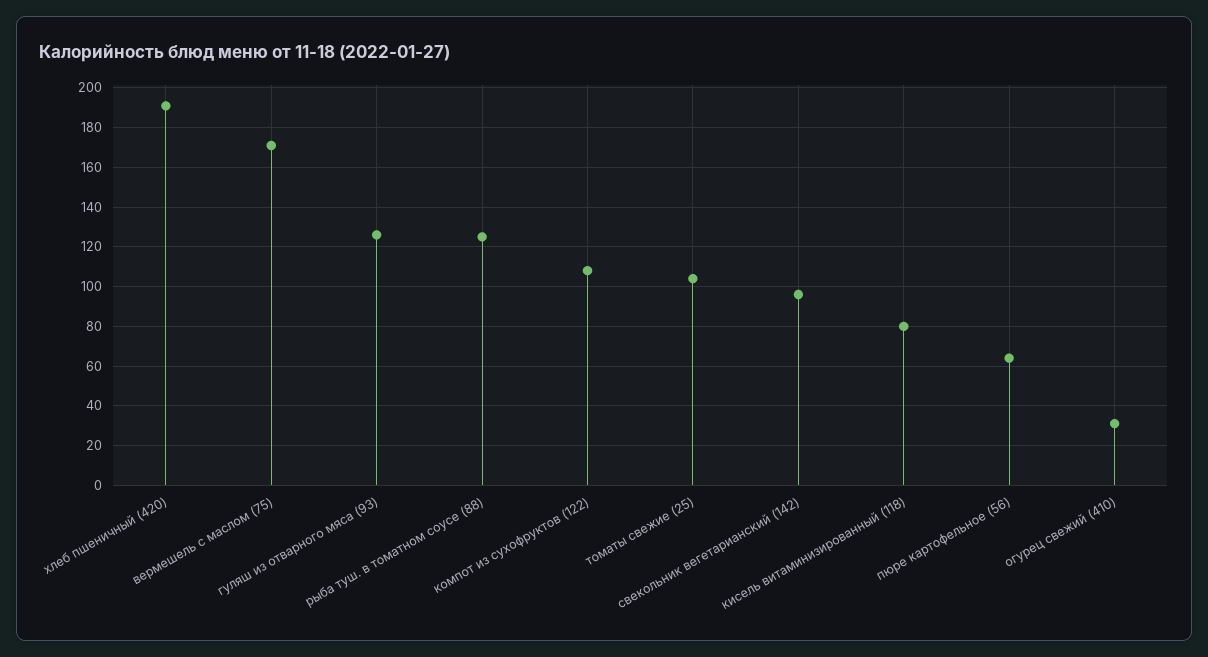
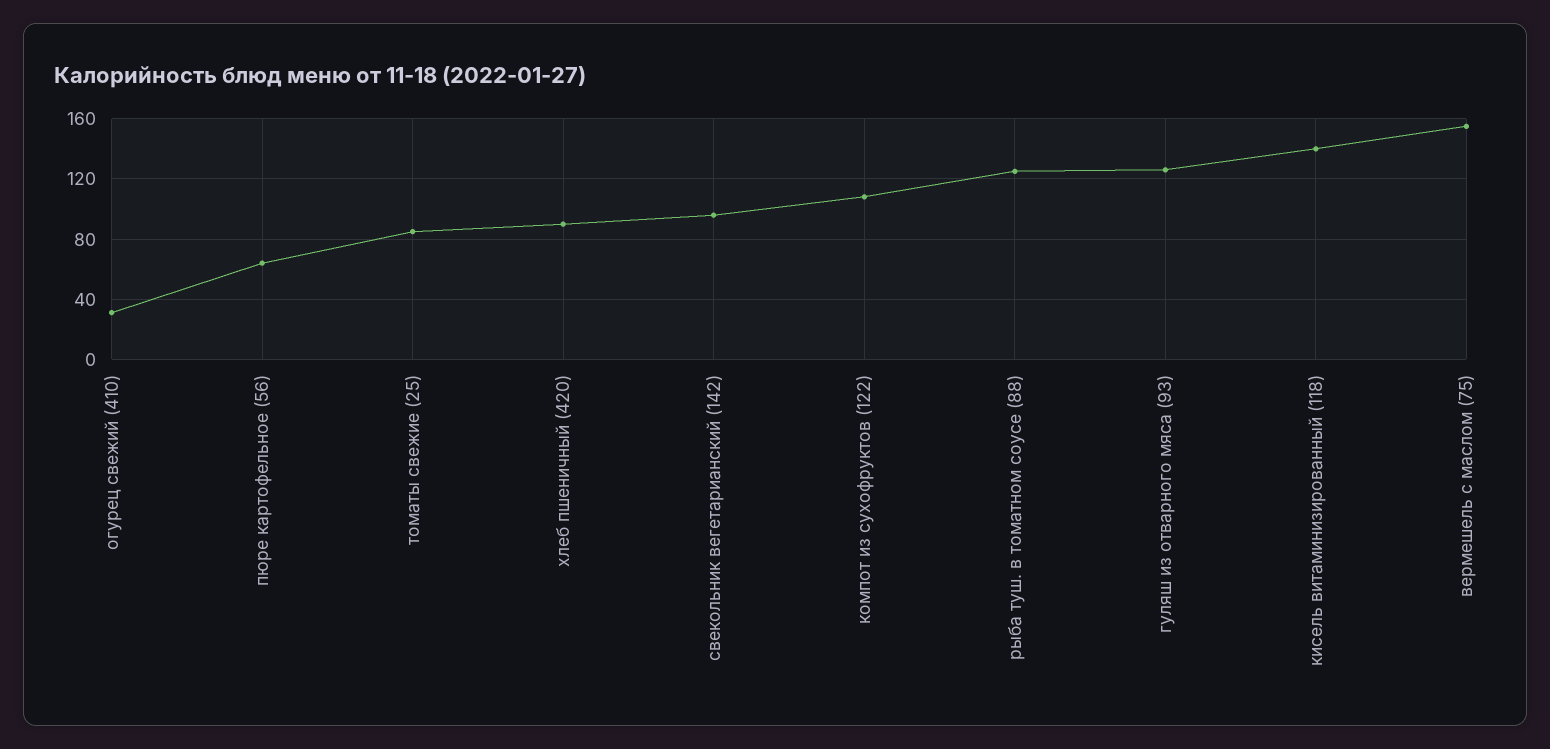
хлеб пшеничный (420): 190 -> 90
вермешель с маслом (75): 170 -> 155
томаты свежие (25): 105 -> 85
кисель витаминизированный (118): 80 -> 140

